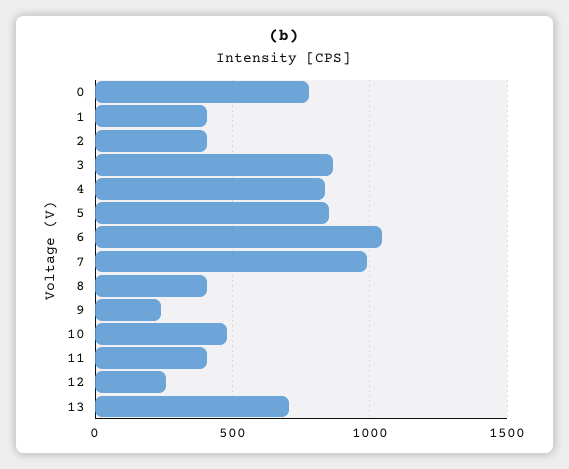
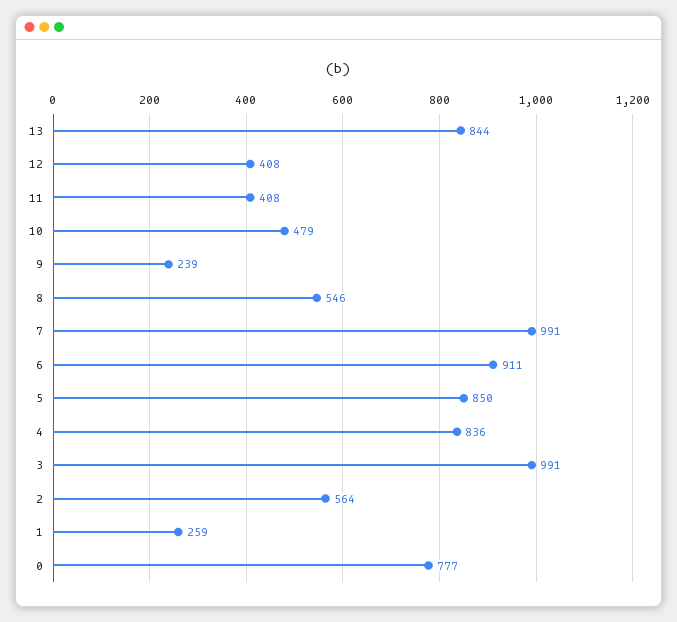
1: 400 -> 259
2: 400 -> 564
3: 850 -> 991
6: 1050 -> 911
8: 400 -> 546
12: 250 -> 408
13: 700 -> 844

